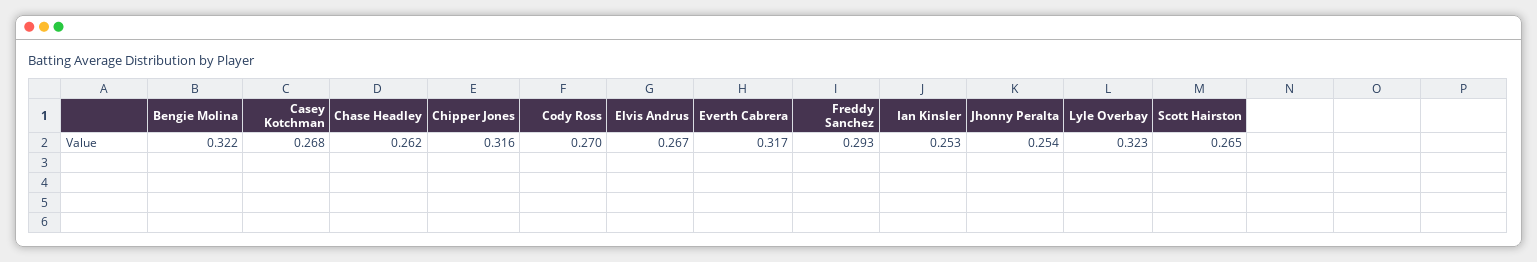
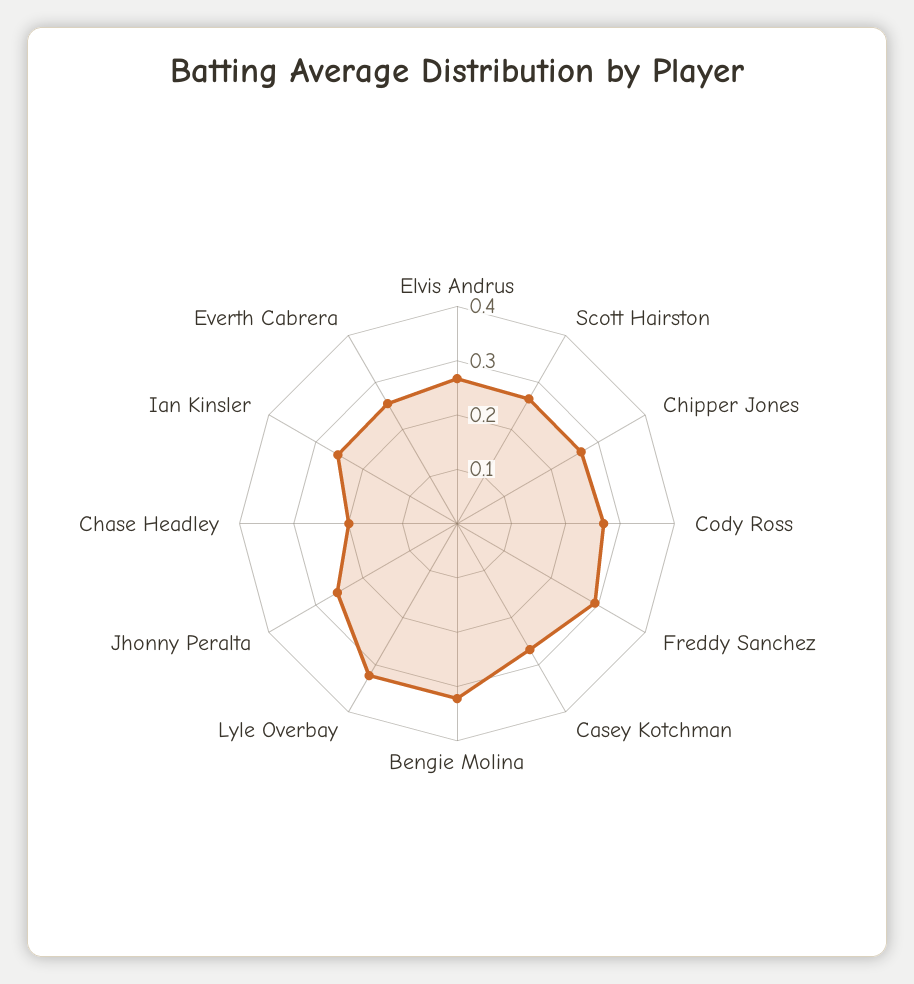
Chase Headley: 0.262 -> 0.2
Chipper Jones: 0.316 -> 0.26
Everth Cabrera: 0.317 -> 0.26

